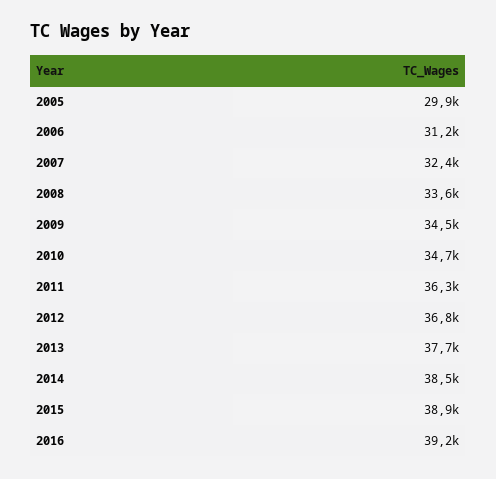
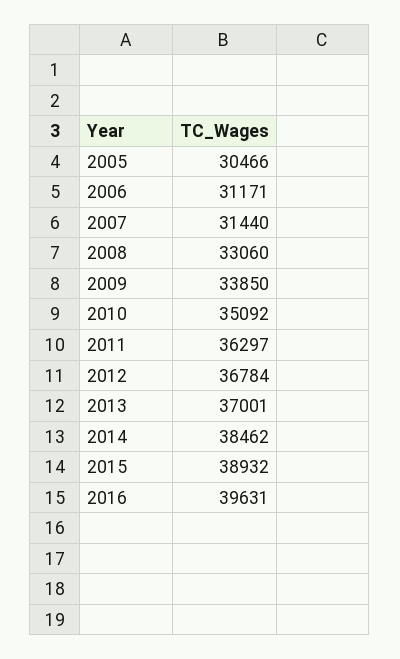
2005: 29900 -> 30466
2007: 32400 -> 31440
2008: 33600 -> 33060
2009: 34500 -> 33850
2010: 34700 -> 35092
2013: 37700 -> 37001
2016: 39200 -> 39631

